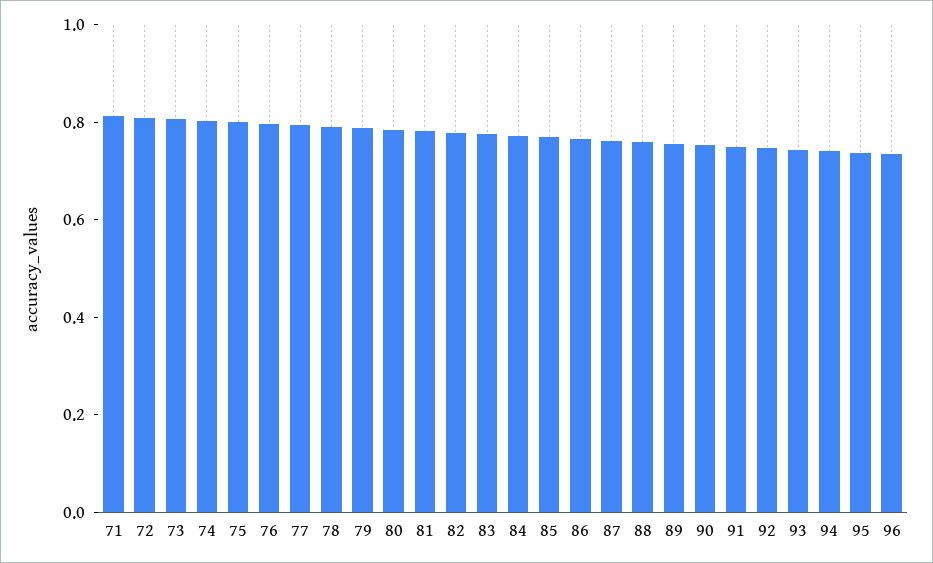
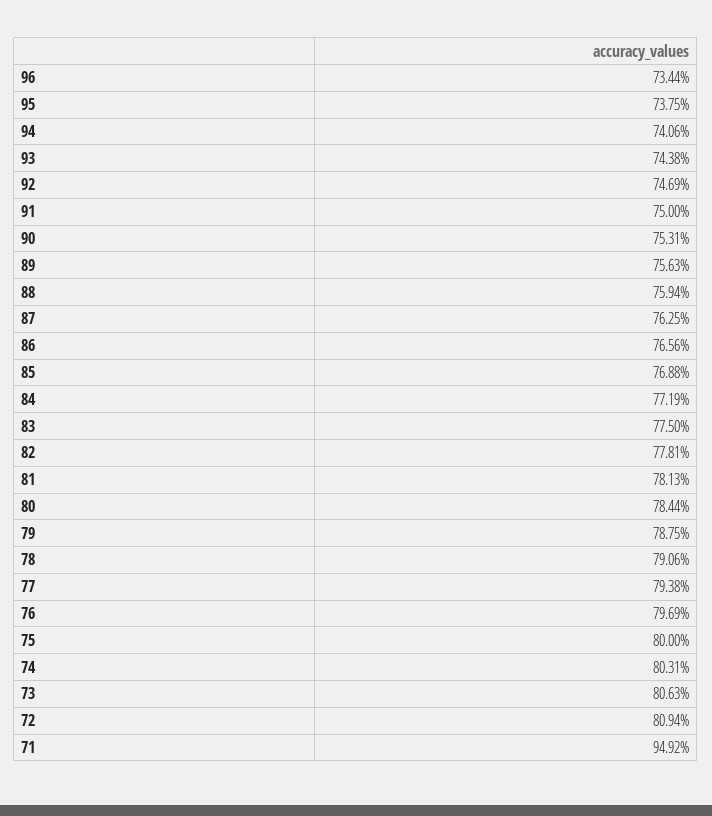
71: 0.8 -> 0.9492

